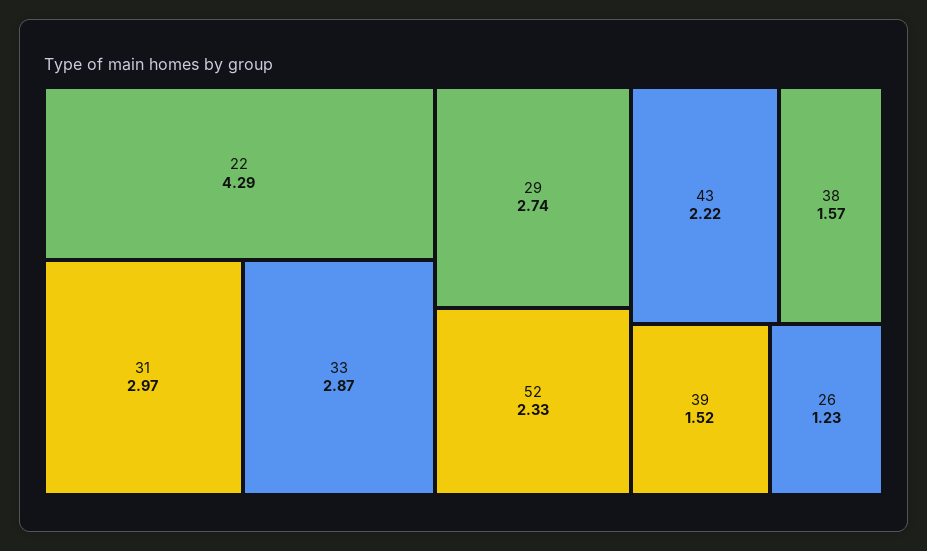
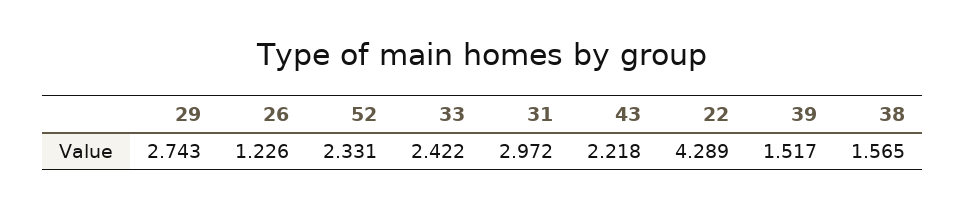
33: 2.87 -> 2.422

